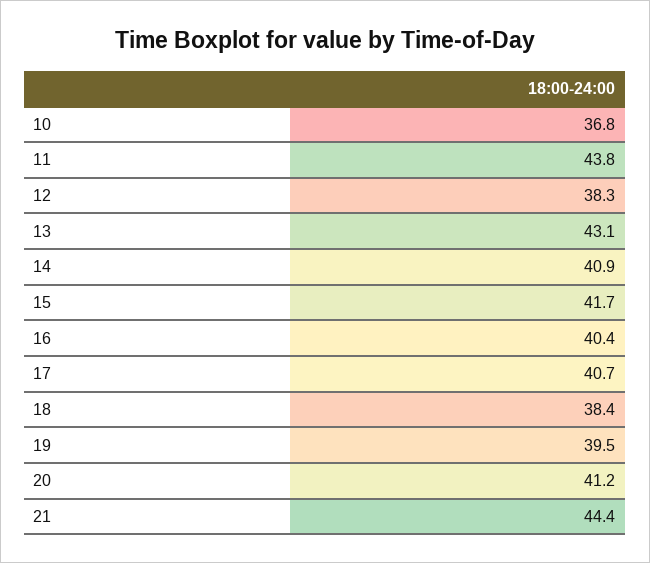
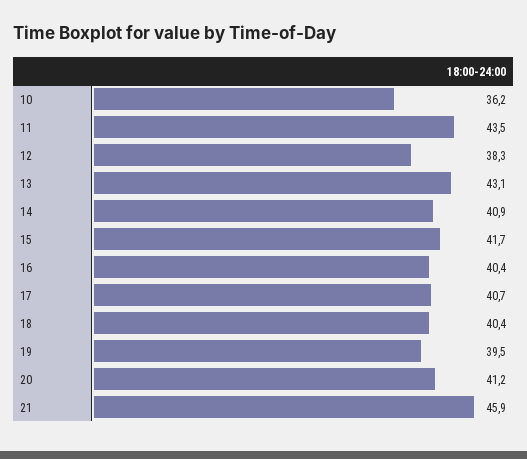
10: 36.8 -> 36.2
11: 43.8 -> 43.5
18: 38.4 -> 40.4
21: 44.4 -> 45.9

